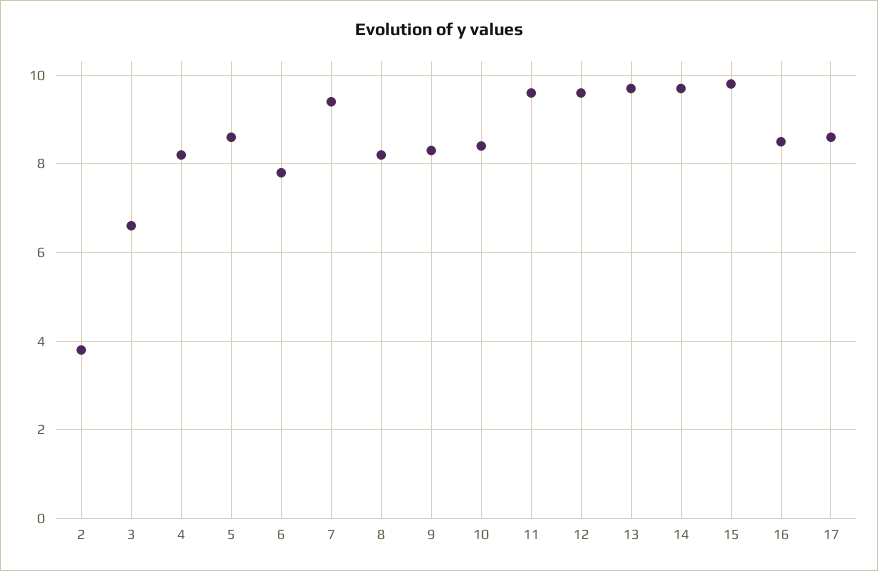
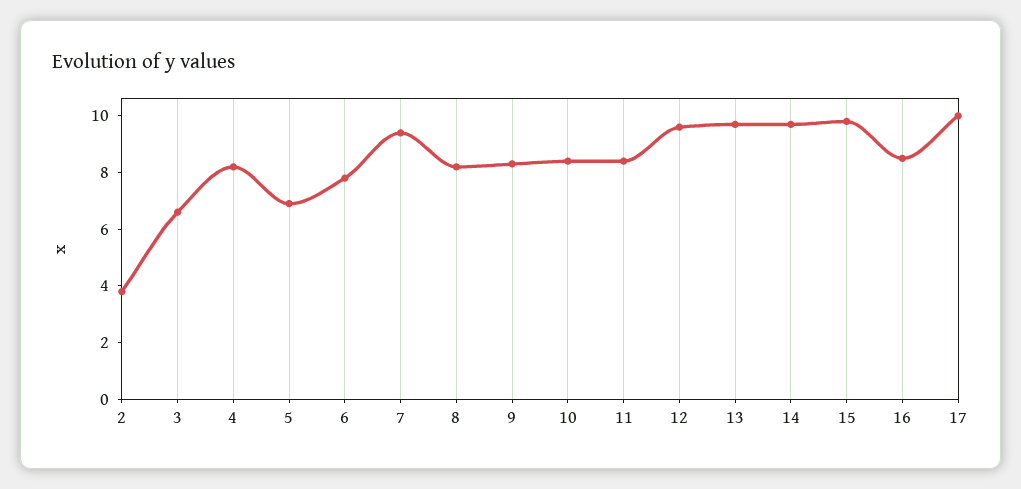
5: 8.5 -> 7
11: 9.5 -> 8.5
17: 8.5 -> 10

